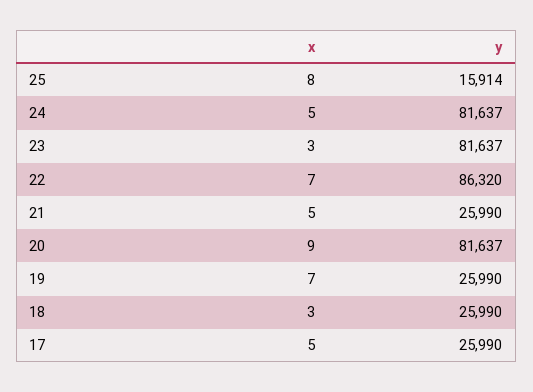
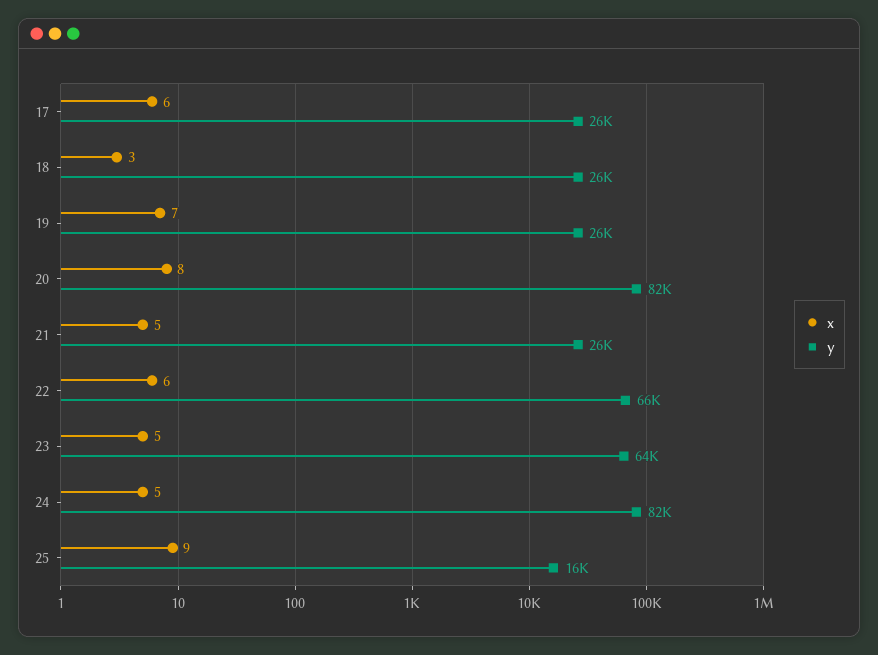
x, 25: 8 -> 9
x, 23: 3 -> 5
y, 23: 81637 -> 64000
x, 22: 7 -> 6
y, 22: 86320 -> 66000
x, 20: 9 -> 8
x, 17: 5 -> 6

